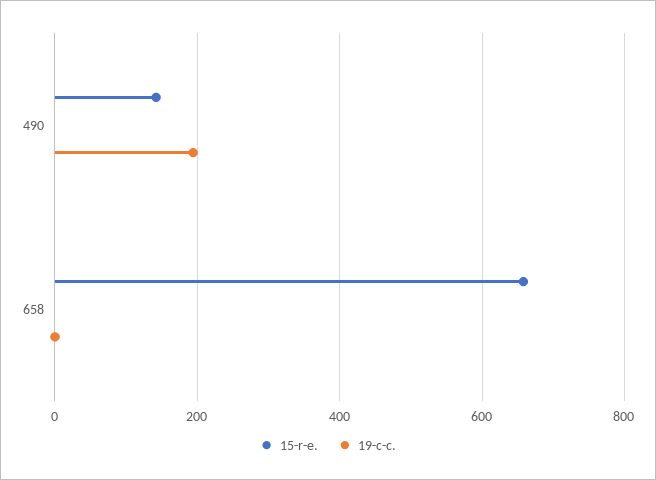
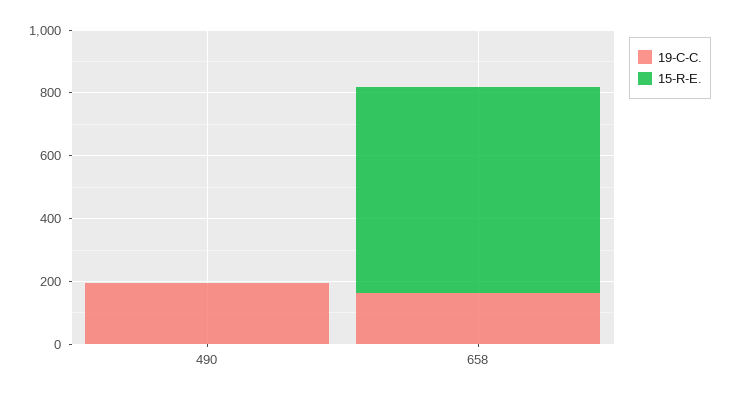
15-r-e., 490: 140 -> 0
19-c-c., 658: 0 -> 150

